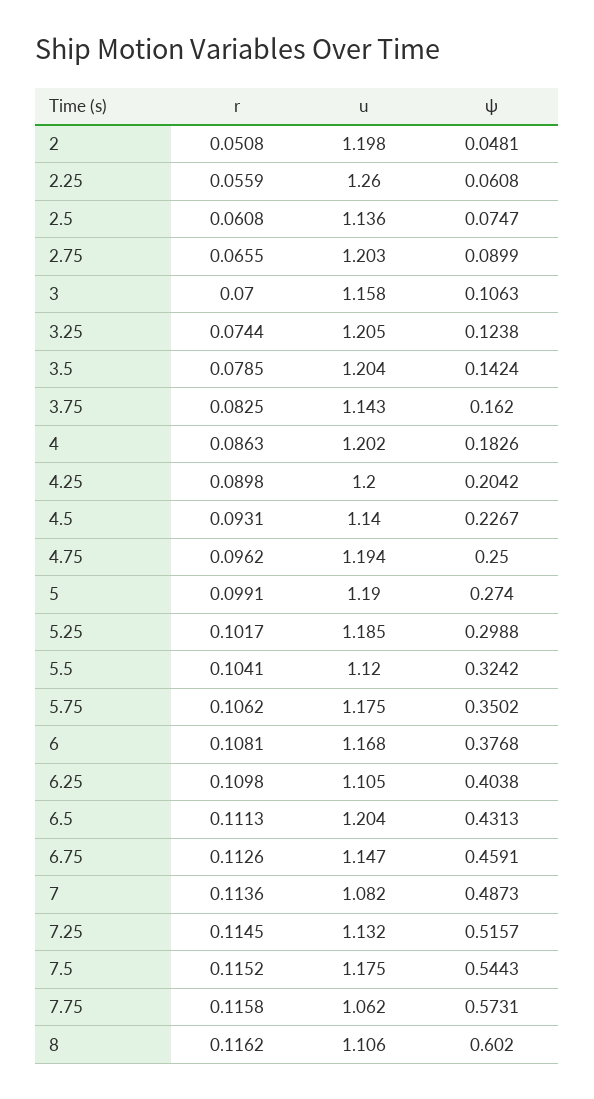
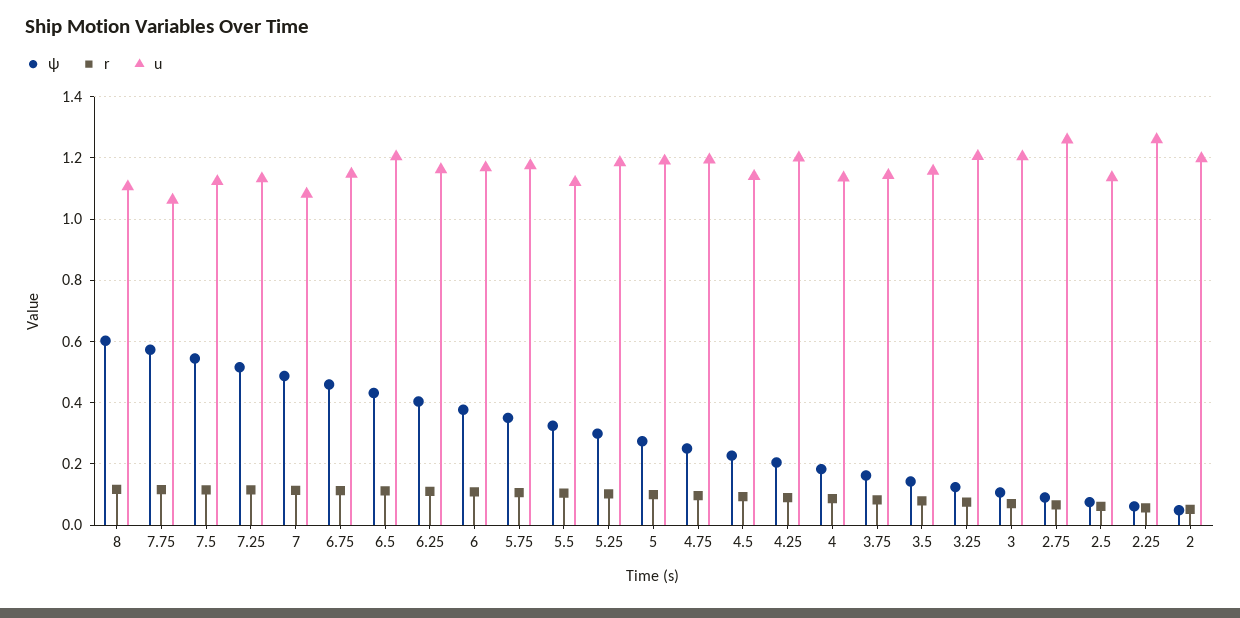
u, 2.75: 1.203 -> 1.26
u, 3: 1.158 -> 1.2
u, 3.5: 1.204 -> 1.16
u, 4: 1.202 -> 1.14
u, 6.25: 1.105 -> 1.16
u, 7.5: 1.175 -> 1.12

